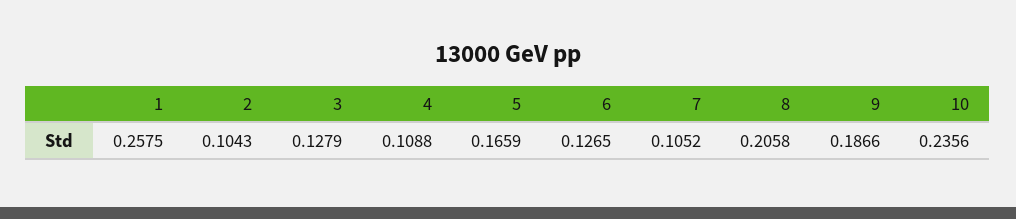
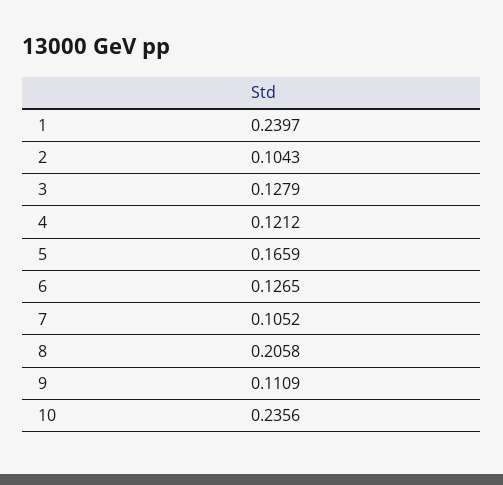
1: 0.2575 -> 0.2397
4: 0.1088 -> 0.1212
9: 0.1866 -> 0.1109

